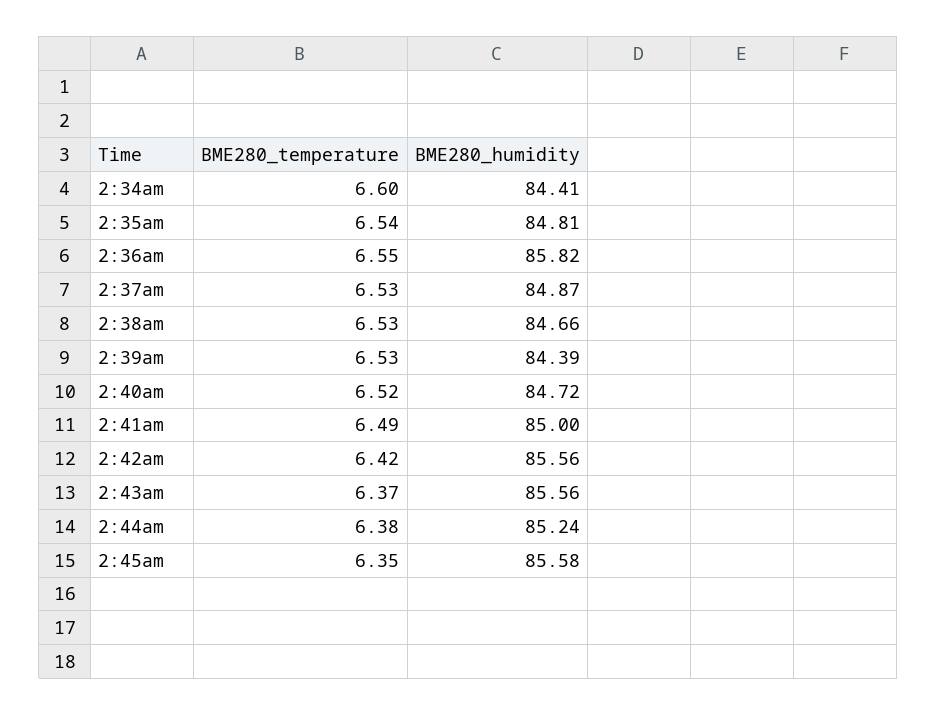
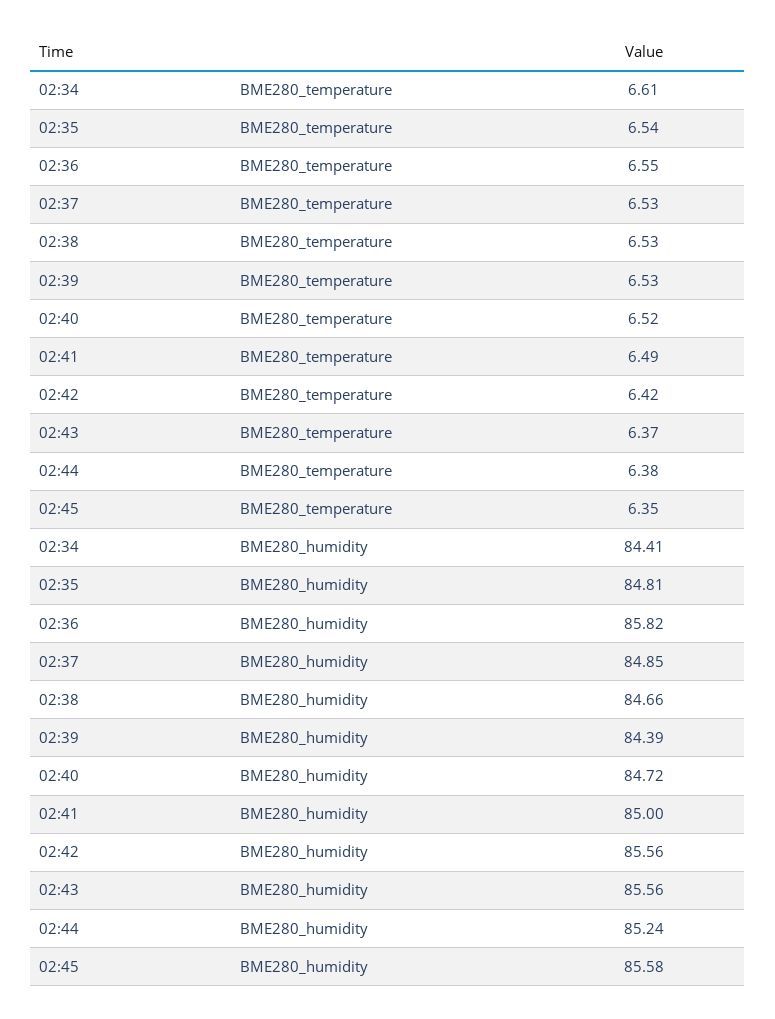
BME280_temperature, 2:34am: 6.6 -> 6.61
BME280_humidity, 2:37am: 84.87 -> 84.85

